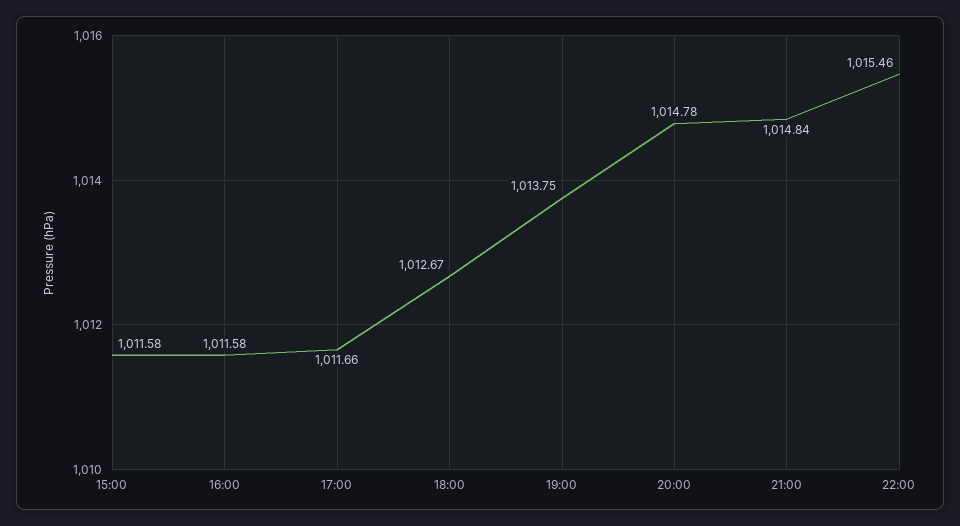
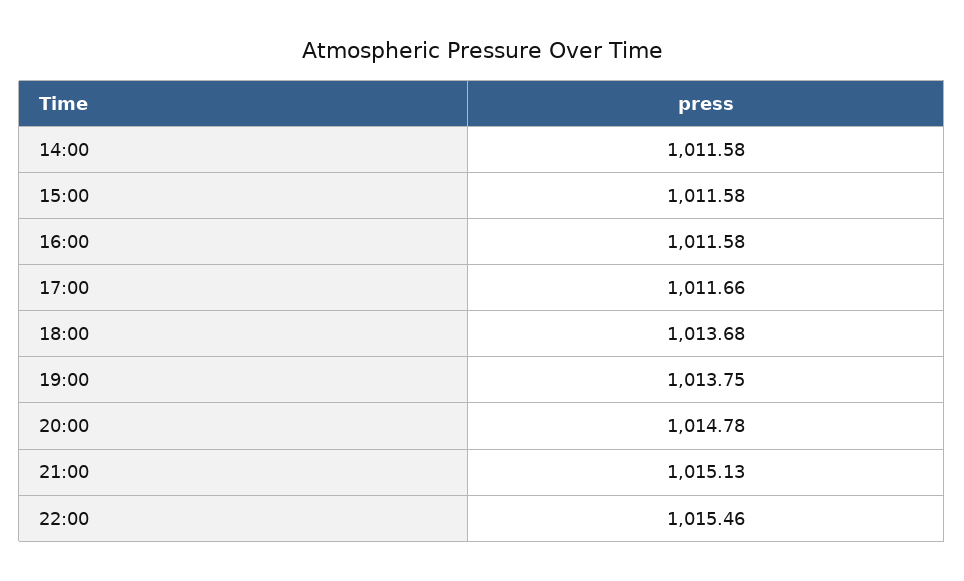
18:00: 1012.67 -> 1013.68
21:00: 1014.84 -> 1015.13
14:00: none -> 1011.58

